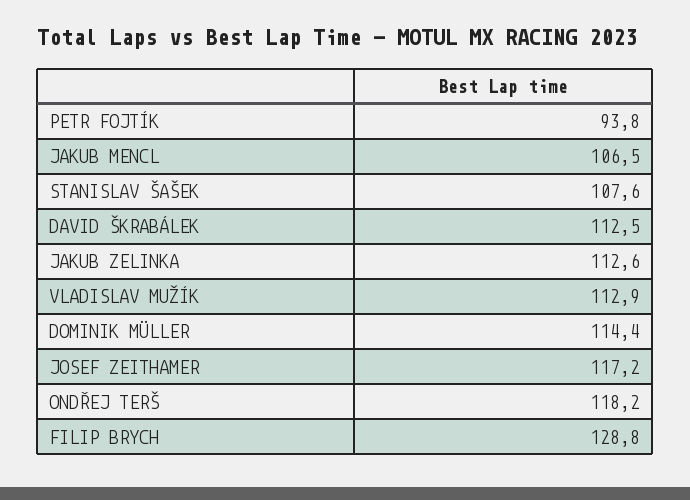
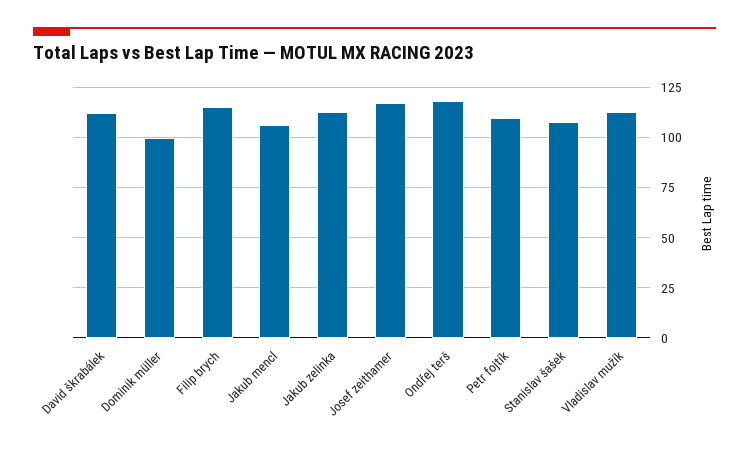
PETR FOJTÍK: 93.8 -> 110
DOMINIK MÜLLER: 114.4 -> 100
FILIP BRYCH: 128.8 -> 115

